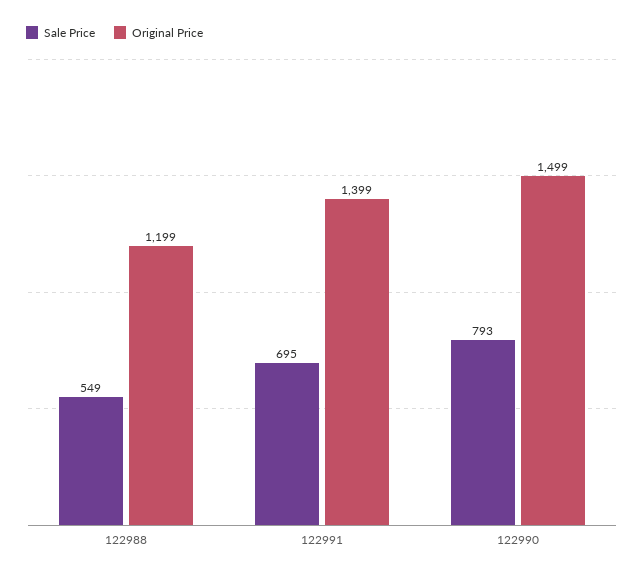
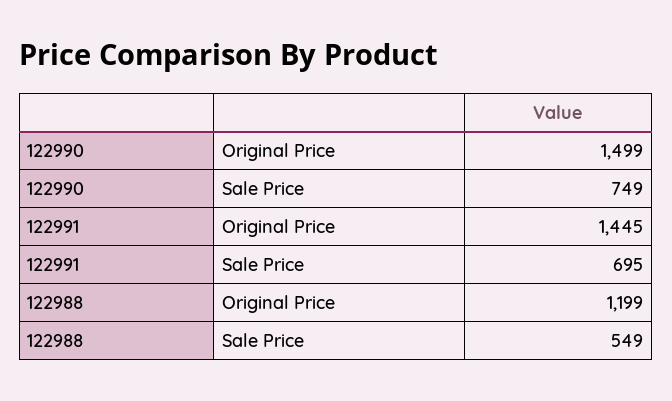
Original Price, 122991: 1399 -> 1445
Sale Price, 122990: 793 -> 749

